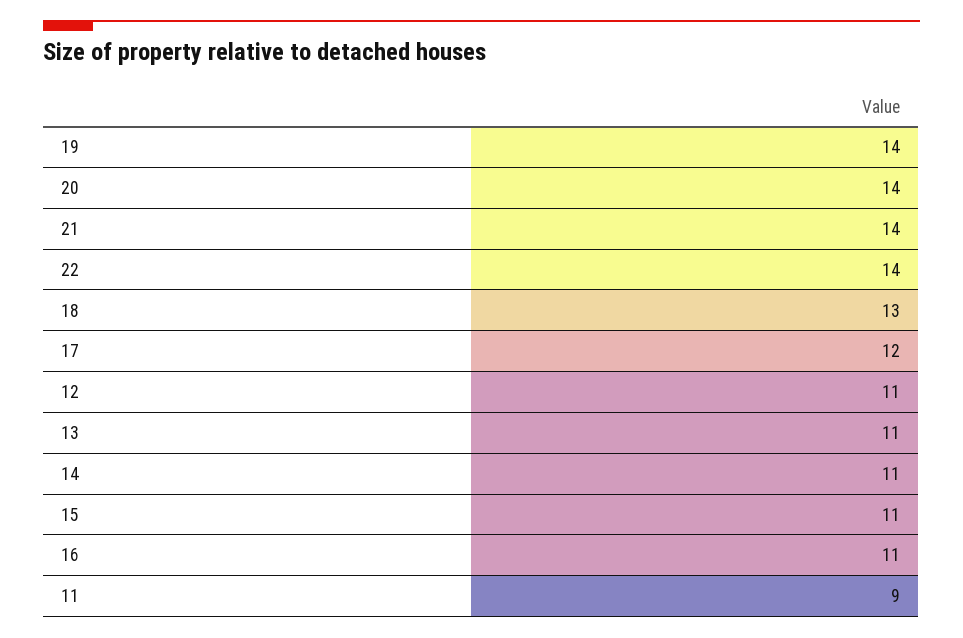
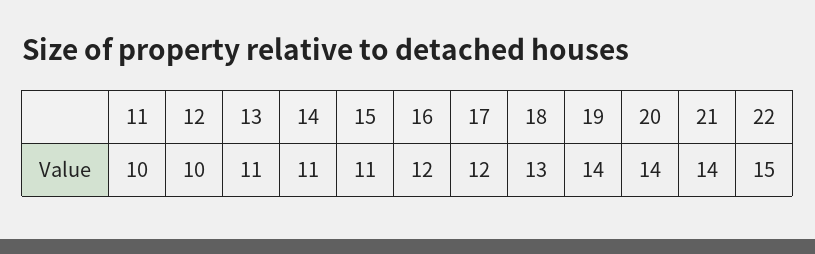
22: 14 -> 15
12: 11 -> 10
16: 11 -> 12
11: 9 -> 10

